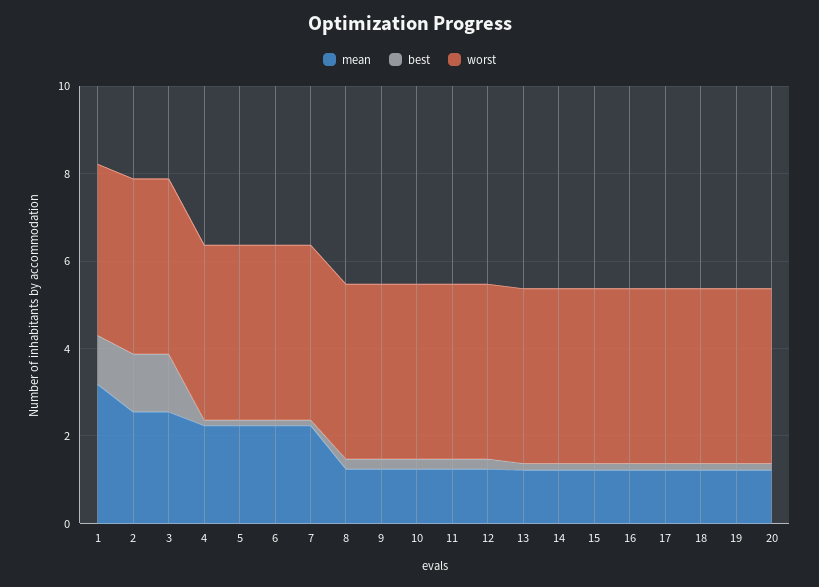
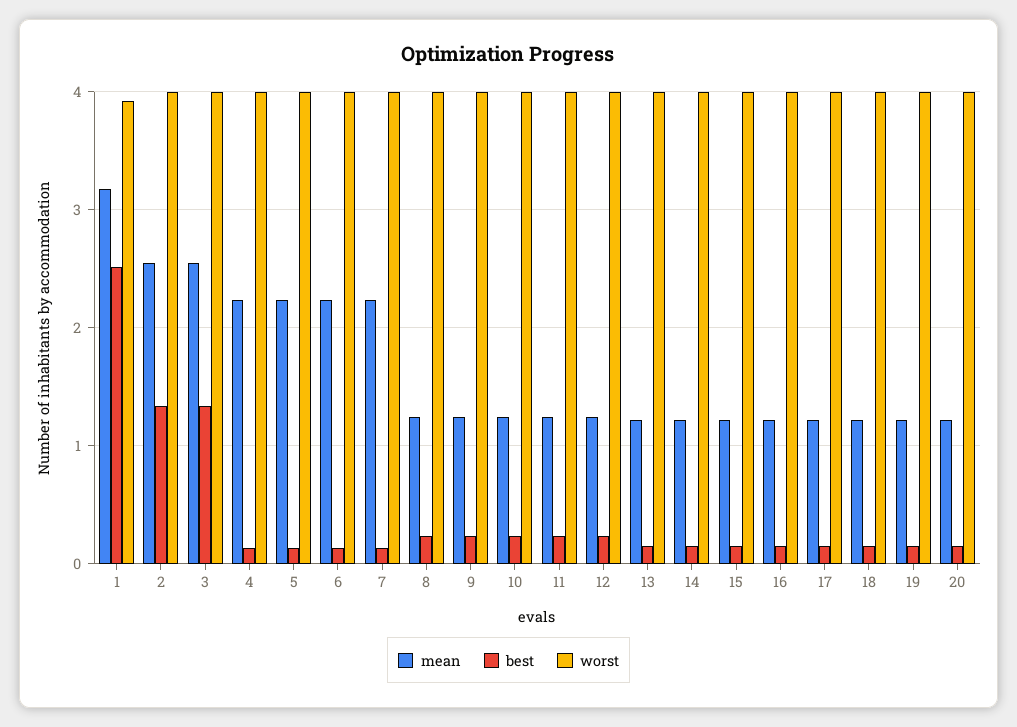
best, 1: 1 -> 2.5

